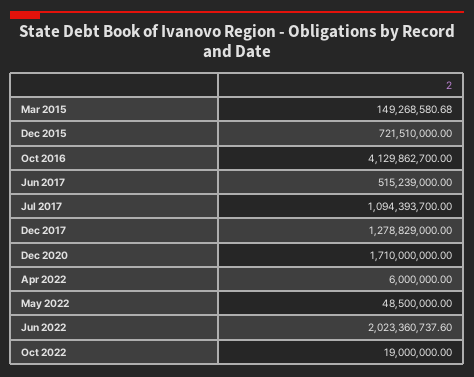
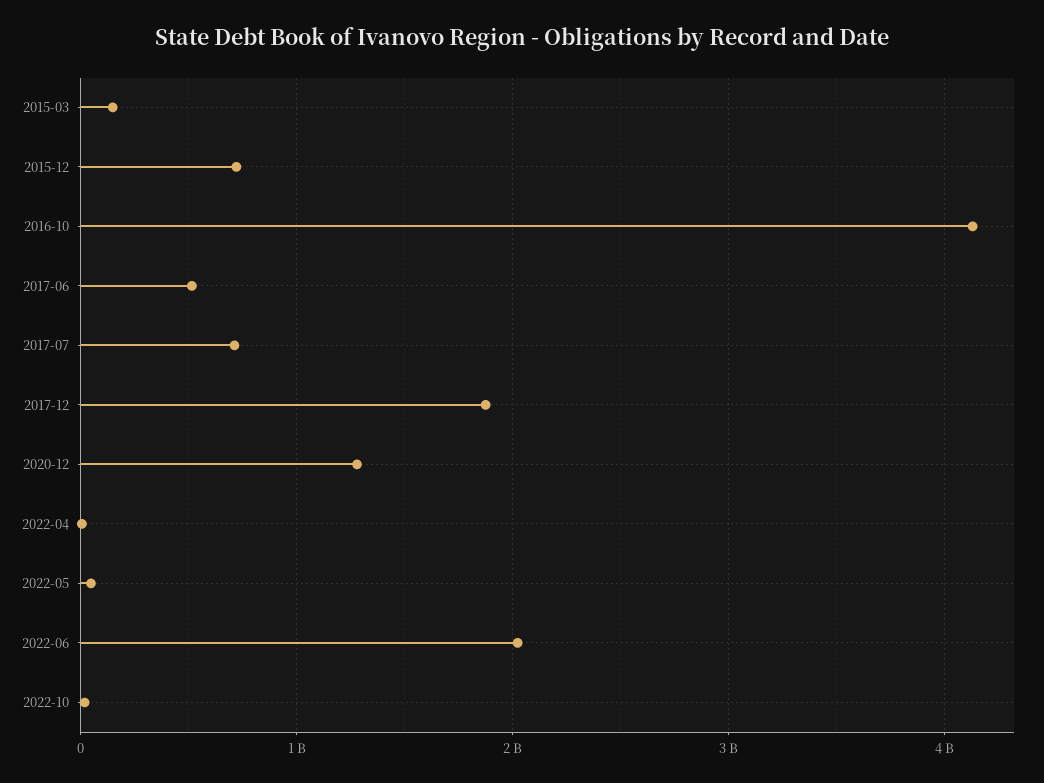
Jul 2017: 1094393700 -> 700000000
Dec 2017: 1278829000 -> 1900000000
Dec 2020: 1710000000 -> 1300000000

